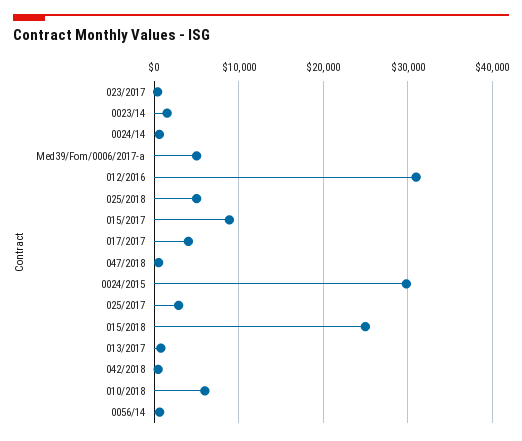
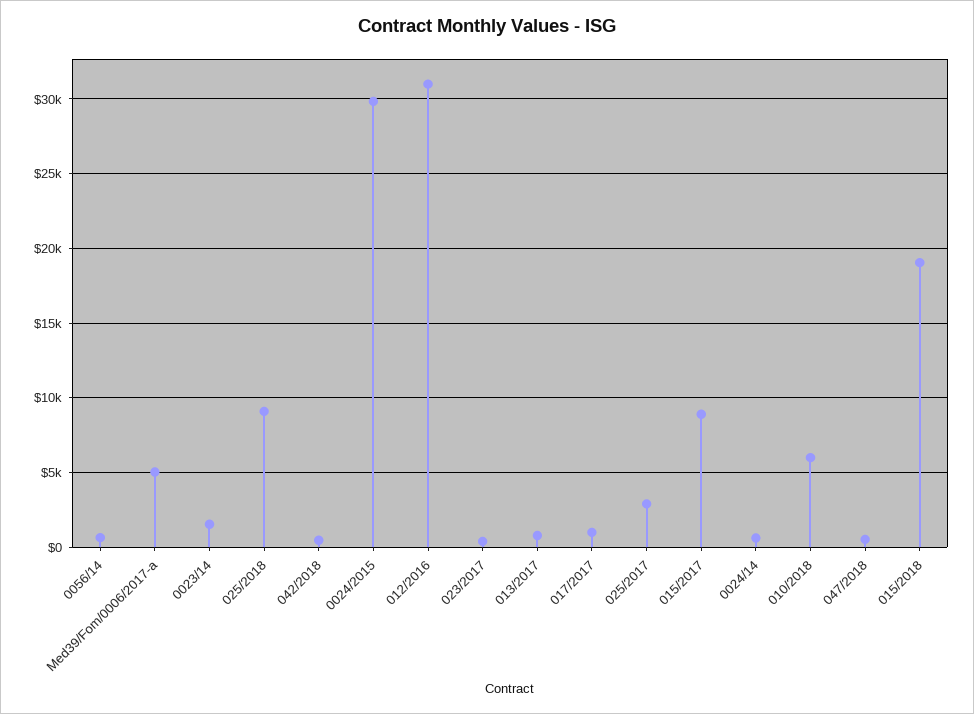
025/2018: 5000 -> 9000
017/2017: 4000 -> 1000
015/2018: 25000 -> 19000

